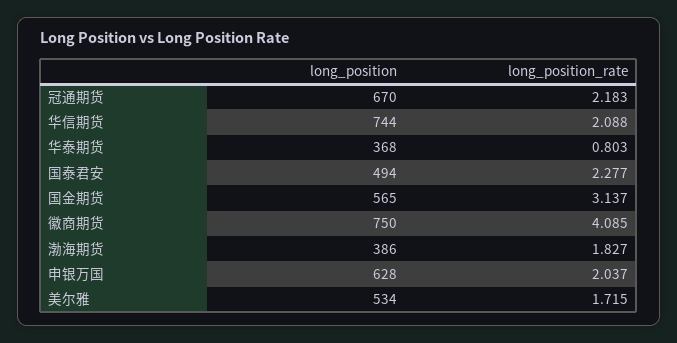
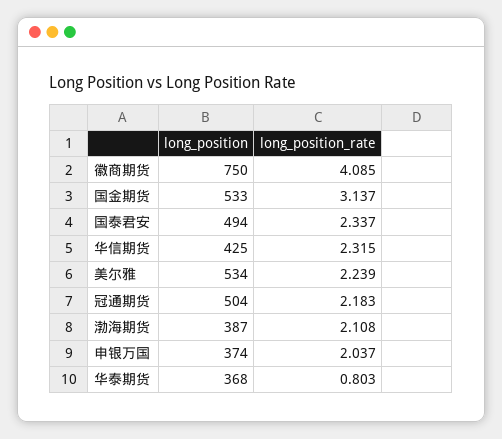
long_position, 冠通期货: 670 -> 504
long_position, 华信期货: 744 -> 425
long_position_rate, 华信期货: 2.088 -> 2.315
long_position_rate, 国泰君安: 2.277 -> 2.337
long_position, 国金期货: 565 -> 533
long_position, 渤海期货: 386 -> 387
long_position_rate, 渤海期货: 1.827 -> 2.108
long_position, 申银万国: 628 -> 374
long_position_rate, 美尔雅: 1.715 -> 2.239

